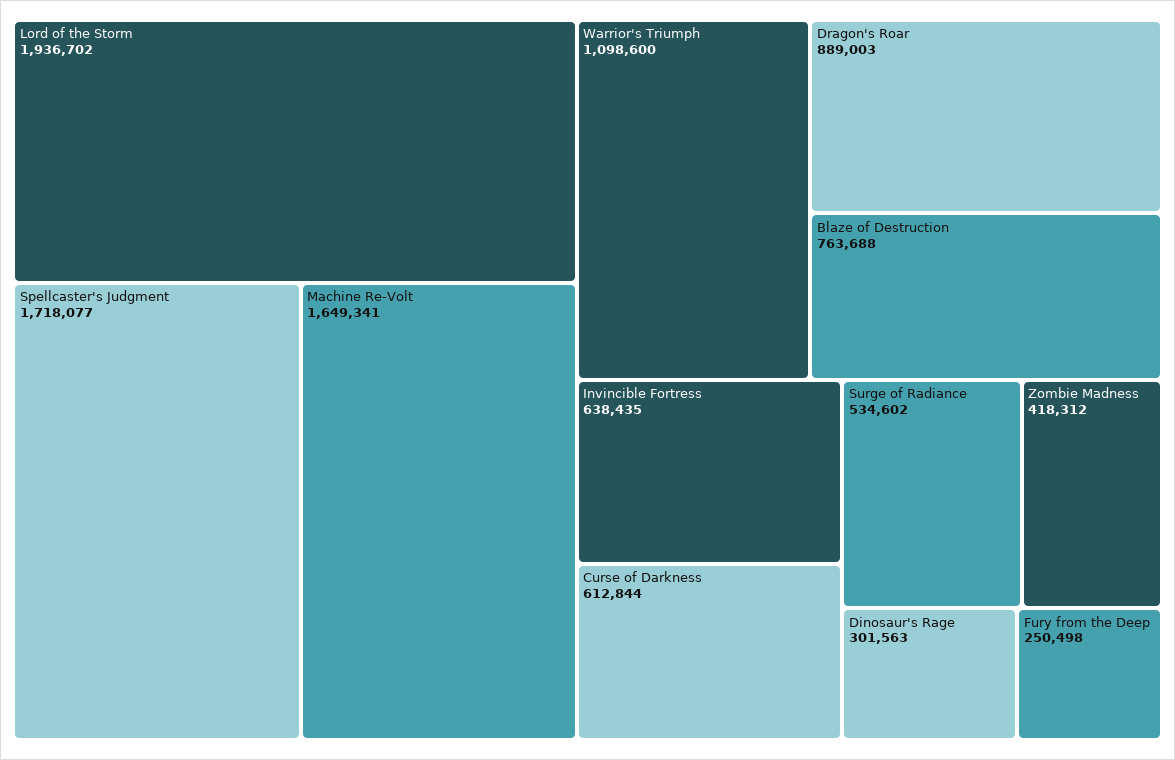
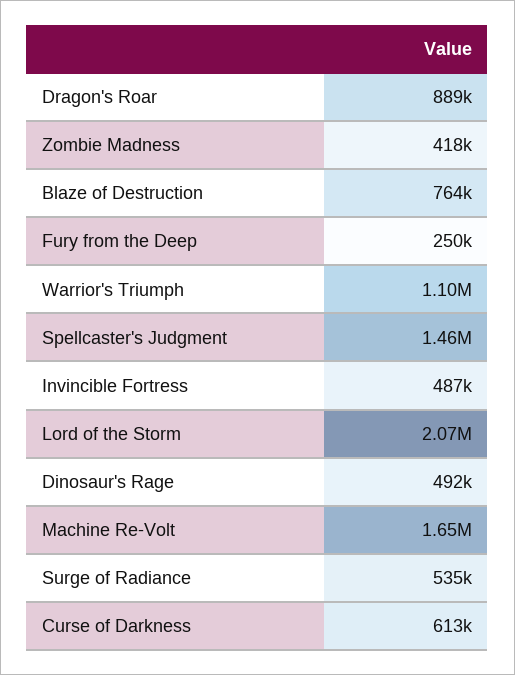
Lord of the Storm: 1936702 -> 2070000
Spellcaster's Judgment: 1718077 -> 1460000
Invincible Fortress: 638435 -> 487000
Dinosaur's Rage: 301563 -> 492000

